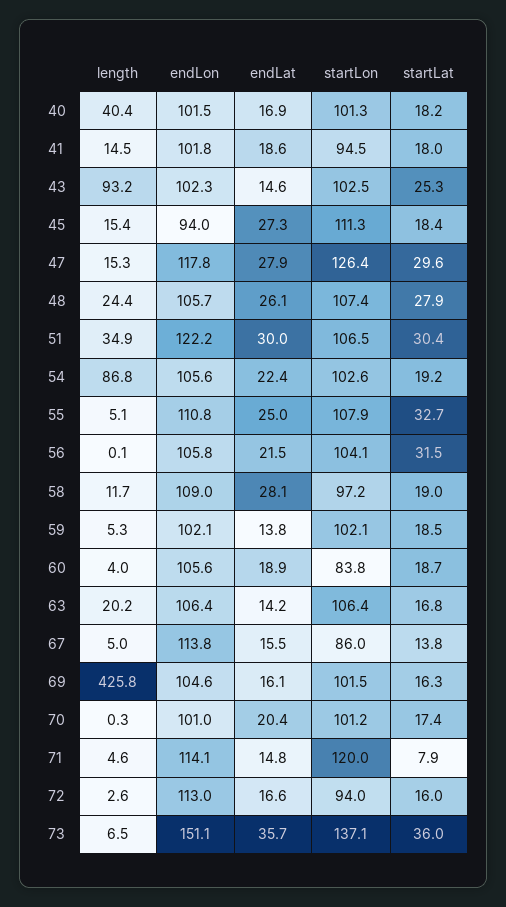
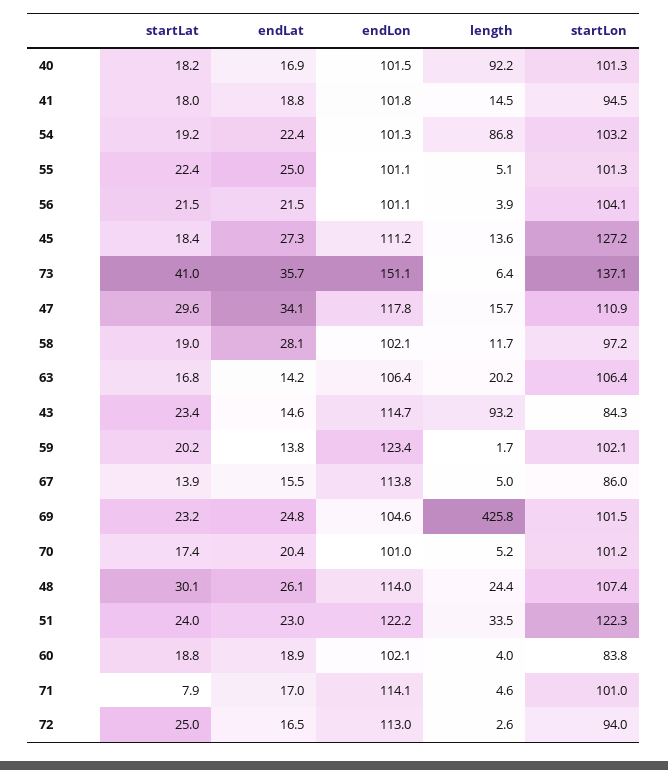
length, 40: 40.4 -> 92.2
endLat, 41: 18.6 -> 18.8
endLon, 43: 102.3 -> 114.7
startLon, 43: 102.5 -> 84.3
startLat, 43: 25.3 -> 23.4
length, 45: 15.4 -> 13.6
endLon, 45: 94 -> 111.2
startLon, 45: 111.3 -> 127.2
length, 47: 15.3 -> 15.7
endLat, 47: 27.9 -> 34.1
startLon, 47: 126.4 -> 110.9
endLon, 48: 105.7 -> 114
startLat, 48: 27.9 -> 30.1
length, 51: 34.9 -> 33.5
endLat, 51: 30 -> 23
startLon, 51: 106.5 -> 122.3
startLat, 51: 30.4 -> 24
endLon, 54: 105.6 -> 101.3
startLon, 54: 102.6 -> 103.2
endLon, 55: 110.8 -> 101.1
startLon, 55: 107.9 -> 101.3
startLat, 55: 32.7 -> 22.4
length, 56: 0.1 -> 3.9
endLon, 56: 105.8 -> 101.1
startLat, 56: 31.5 -> 21.5
endLon, 58: 109 -> 102.1
length, 59: 5.3 -> 1.7
endLon, 59: 102.1 -> 123.4
startLat, 59: 18.5 -> 20.2
endLon, 60: 105.6 -> 102.1
startLat, 60: 18.7 -> 18.8
startLat, 67: 13.8 -> 13.9
endLat, 69: 16.1 -> 24.8
startLat, 69: 16.3 -> 23.2
length, 70: 0.3 -> 5.2
endLat, 71: 14.8 -> 17
startLon, 71: 120 -> 101
endLat, 72: 16.6 -> 16.5
startLat, 72: 16 -> 25
length, 73: 6.5 -> 6.4
startLat, 73: 36 -> 41

